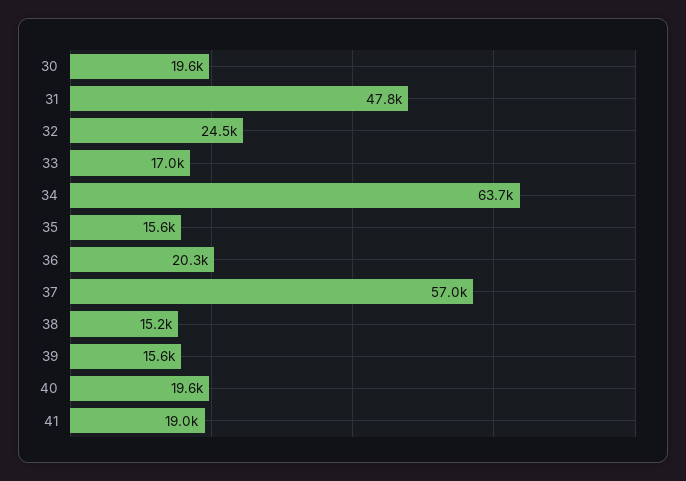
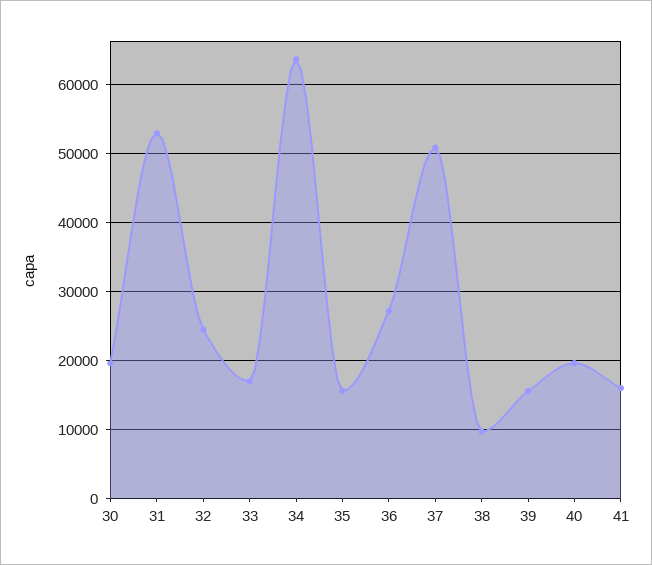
31: 47800 -> 53000
36: 20300 -> 27000
37: 57000 -> 51000
38: 15200 -> 10000
41: 19000 -> 16000

